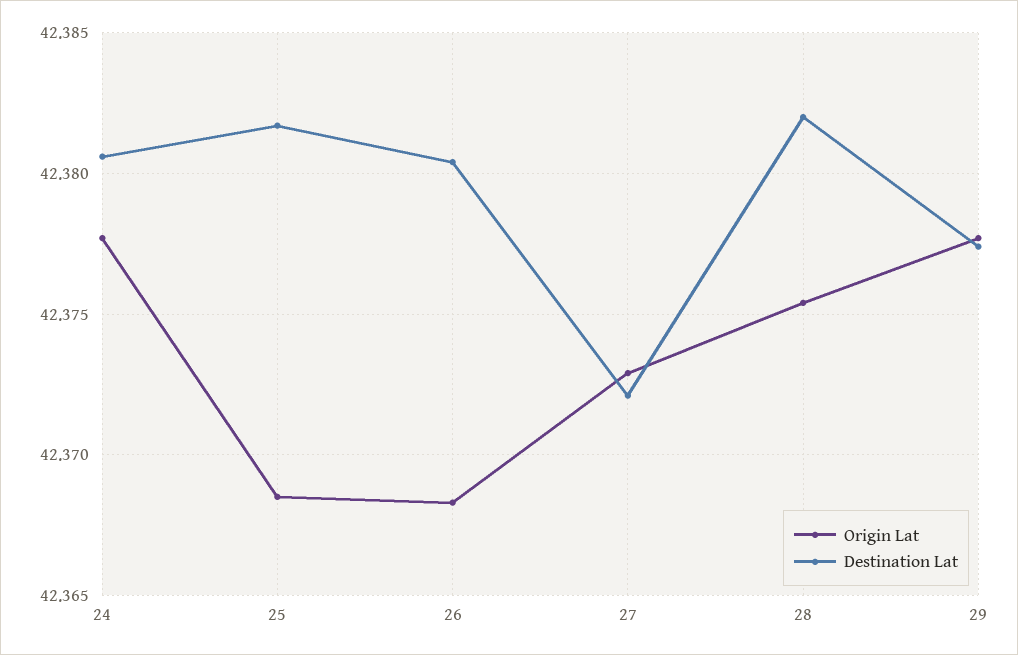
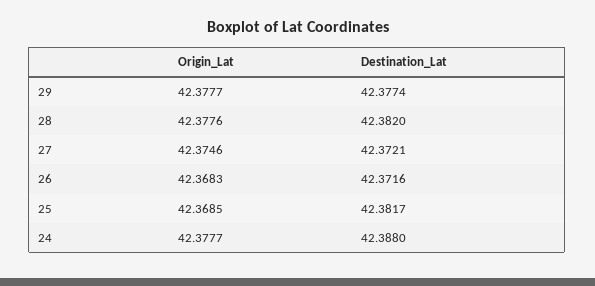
Destination Lat, 24: 42.3805 -> 42.388
Destination Lat, 26: 42.3805 -> 42.3716
Origin Lat, 27: 42.373 -> 42.3746
Origin Lat, 28: 42.3755 -> 42.3776

